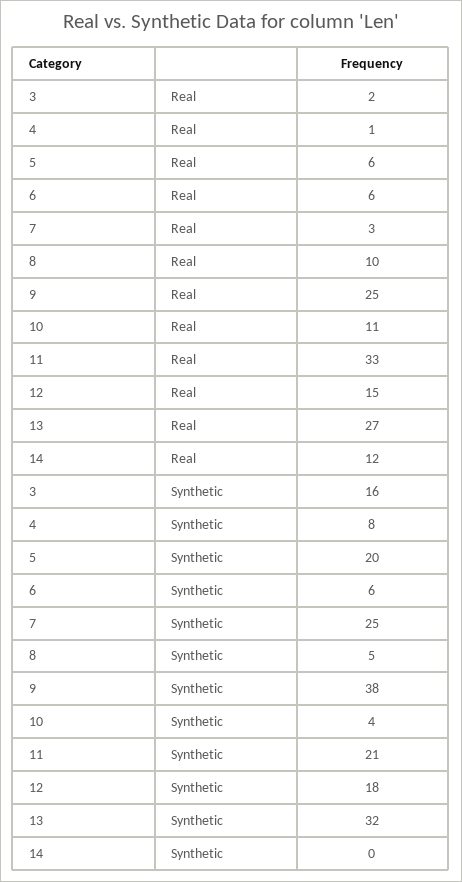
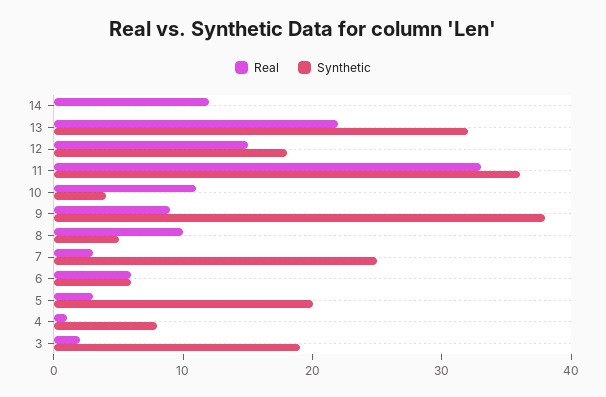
Real, 5: 6 -> 3
Real, 9: 25 -> 9
Real, 13: 27 -> 22
Synthetic, 3: 16 -> 19
Synthetic, 11: 21 -> 36

